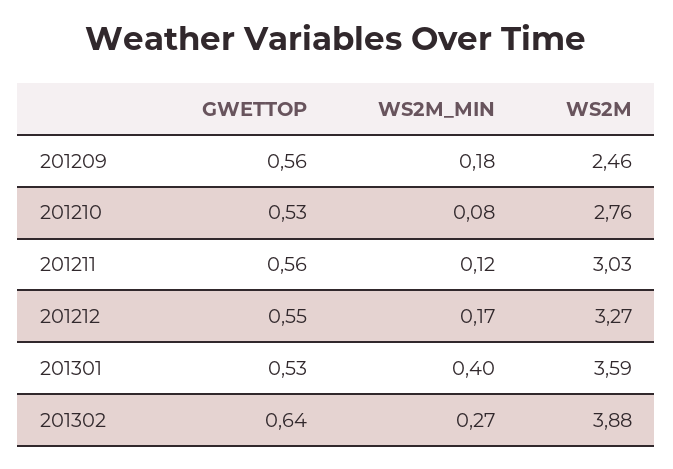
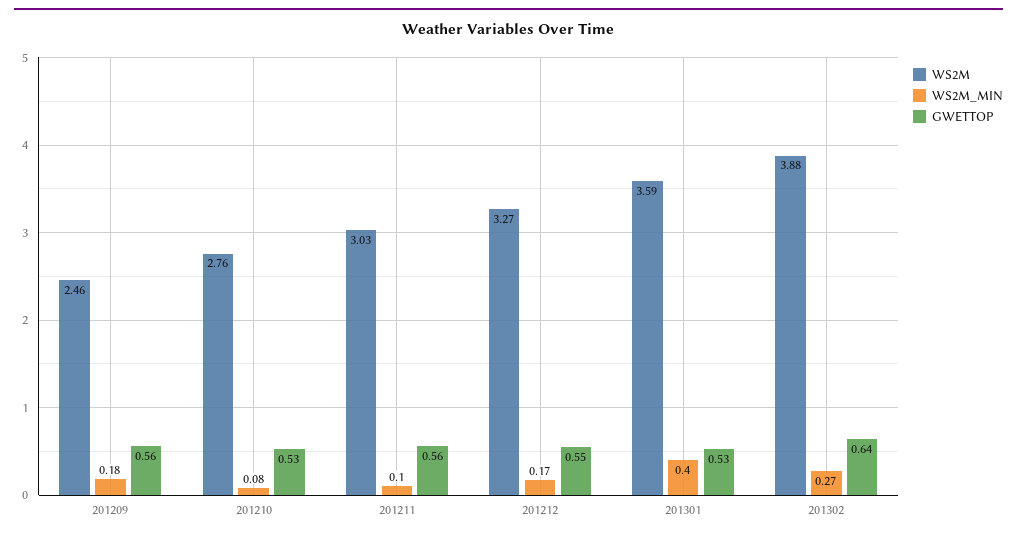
WS2M_MIN, 201211: 0.12 -> 0.1

